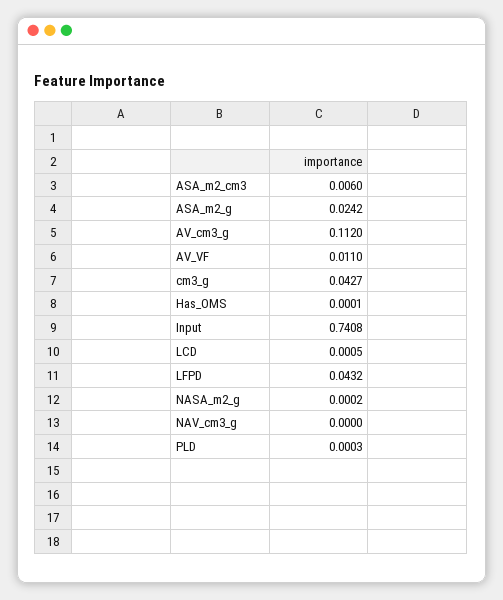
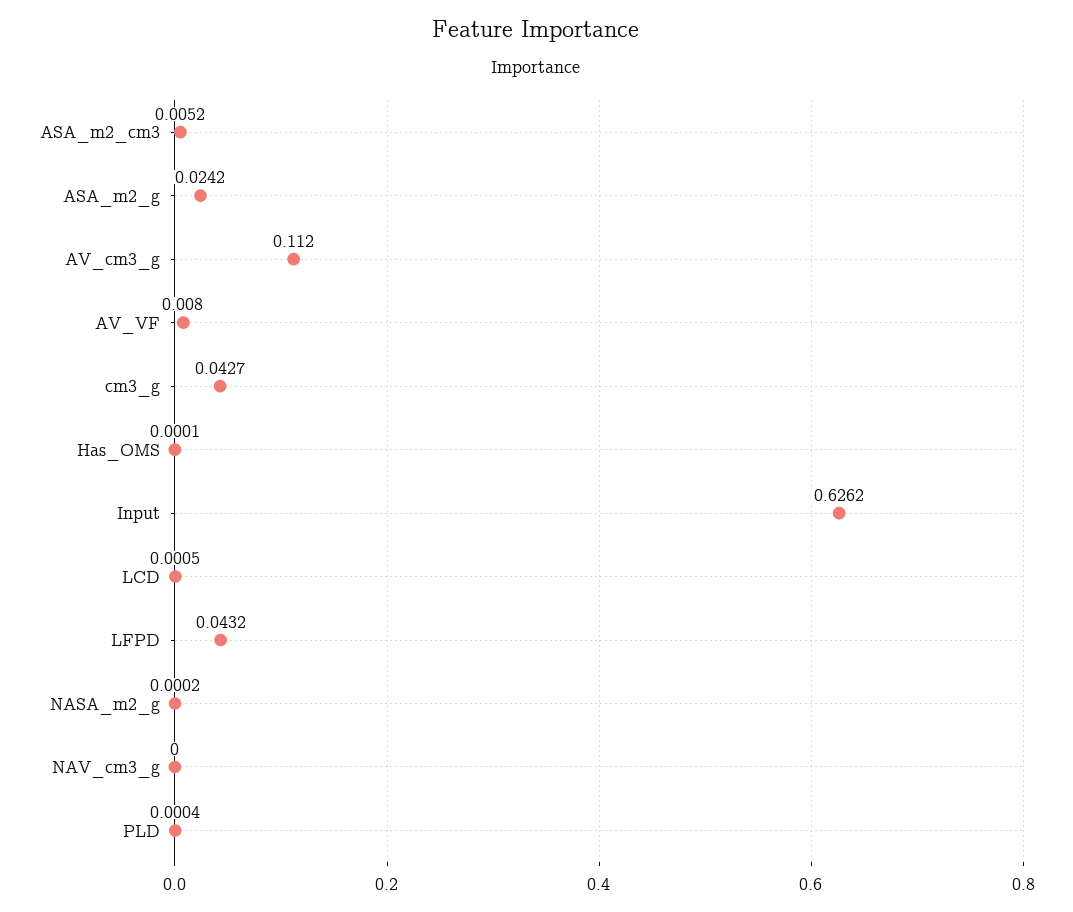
ASA_m2_cm3: 0.006 -> 0.0052
AV_VF: 0.011 -> 0.008
Input: 0.7408 -> 0.6262
PLD: 0.0003 -> 0.0004

